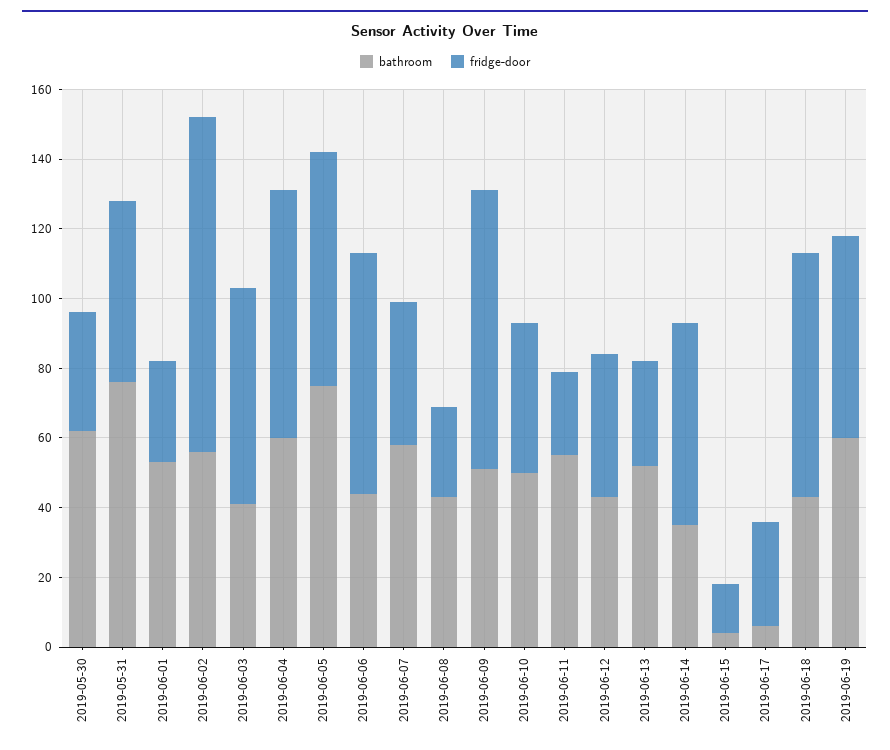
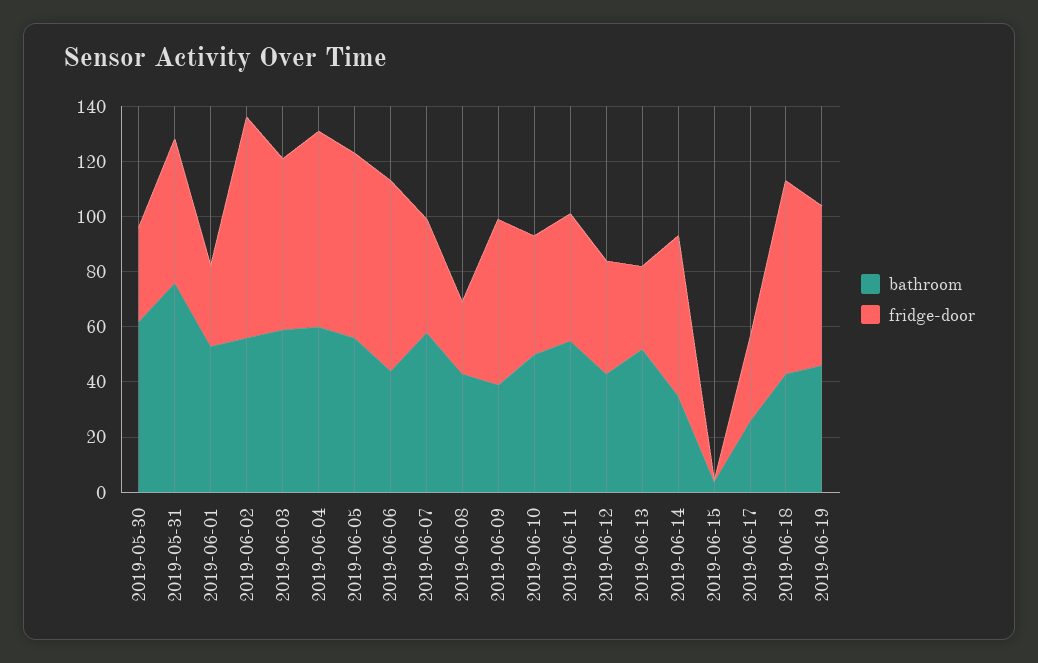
fridge-door, 2019-06-02: 95 -> 80
bathroom, 2019-06-03: 40 -> 60
bathroom, 2019-06-05: 75 -> 55
bathroom, 2019-06-09: 50 -> 40
fridge-door, 2019-06-09: 80 -> 60
fridge-door, 2019-06-11: 25 -> 45
fridge-door, 2019-06-15: 15 -> 0
bathroom, 2019-06-17: 5 -> 25
bathroom, 2019-06-19: 60 -> 45

